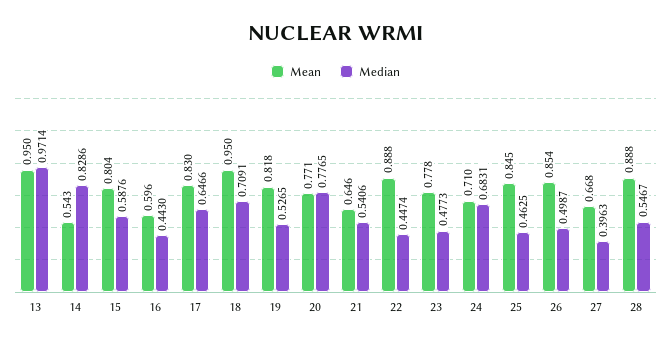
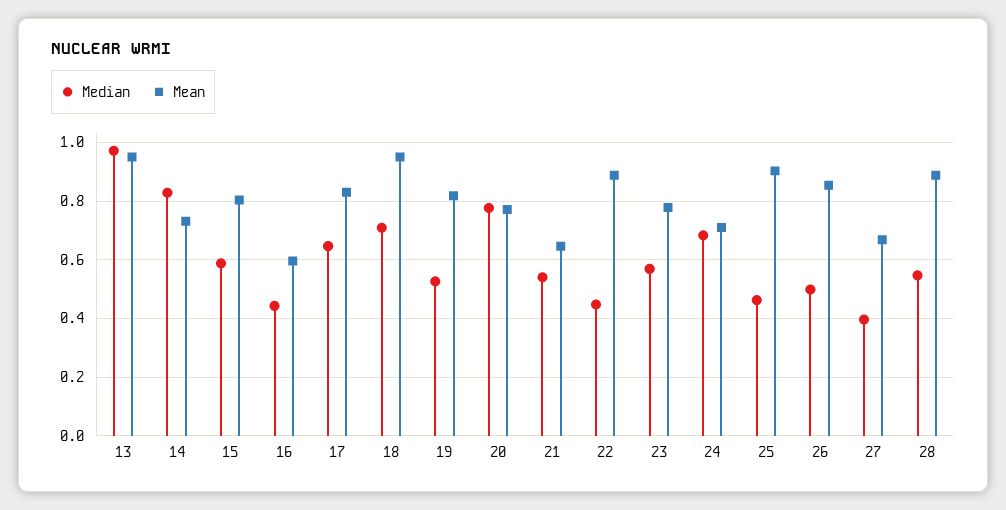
Mean, 14: 0.543 -> 0.725
Median, 23: 0.4773 -> 0.575
Mean, 25: 0.845 -> 0.9

